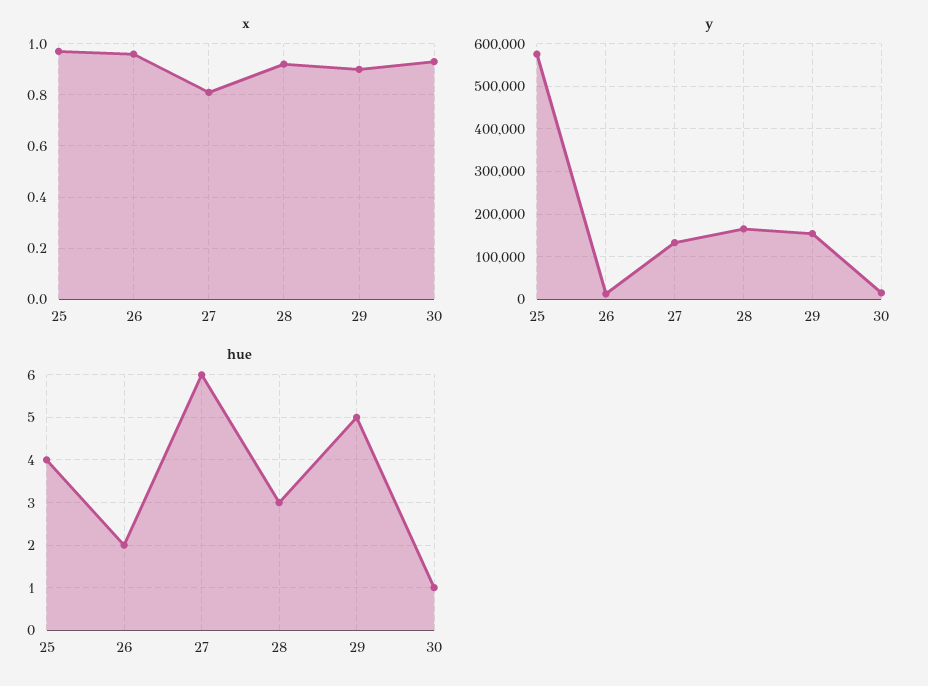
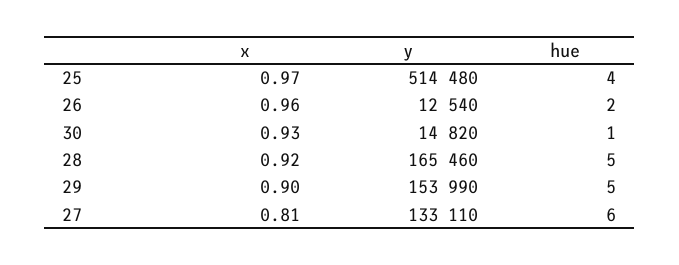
y, 25: 580000 -> 514480
hue, 28: 3 -> 5

